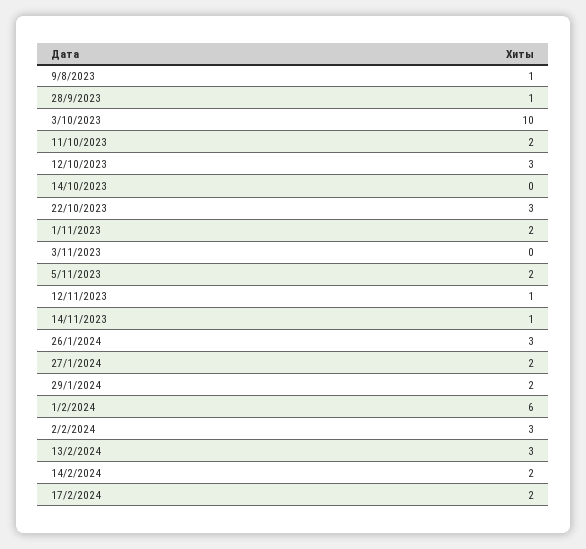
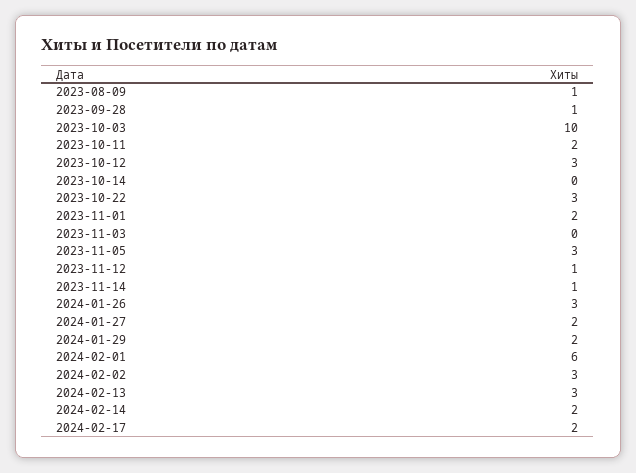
5/11/2023: 2 -> 3

